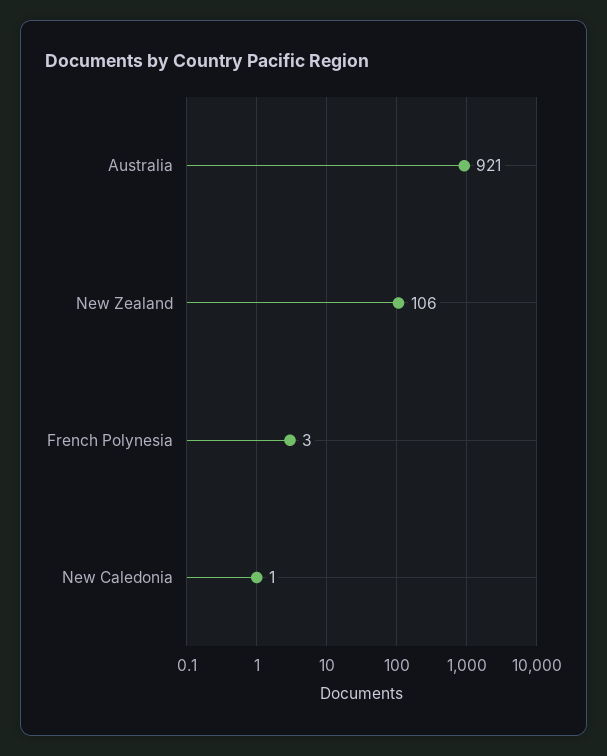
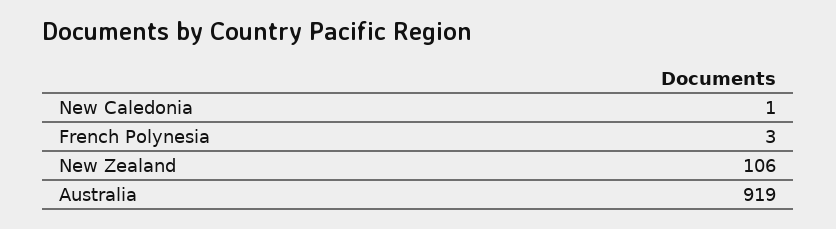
Australia: 921 -> 919

